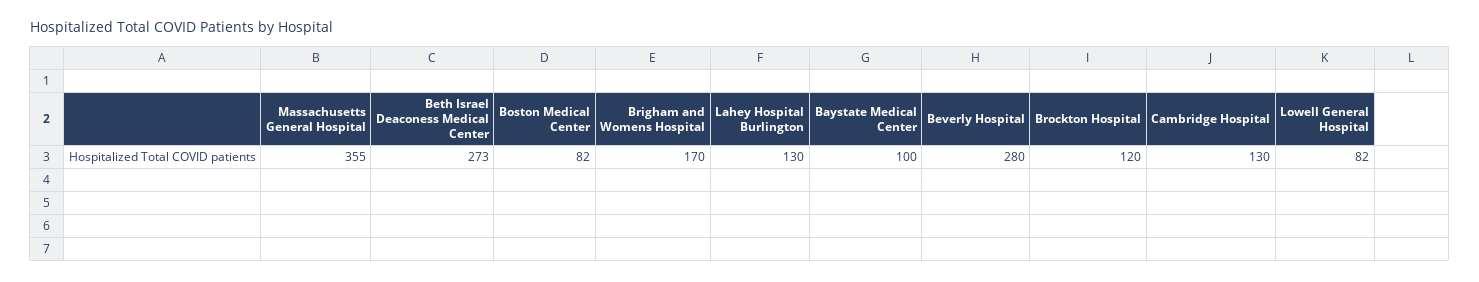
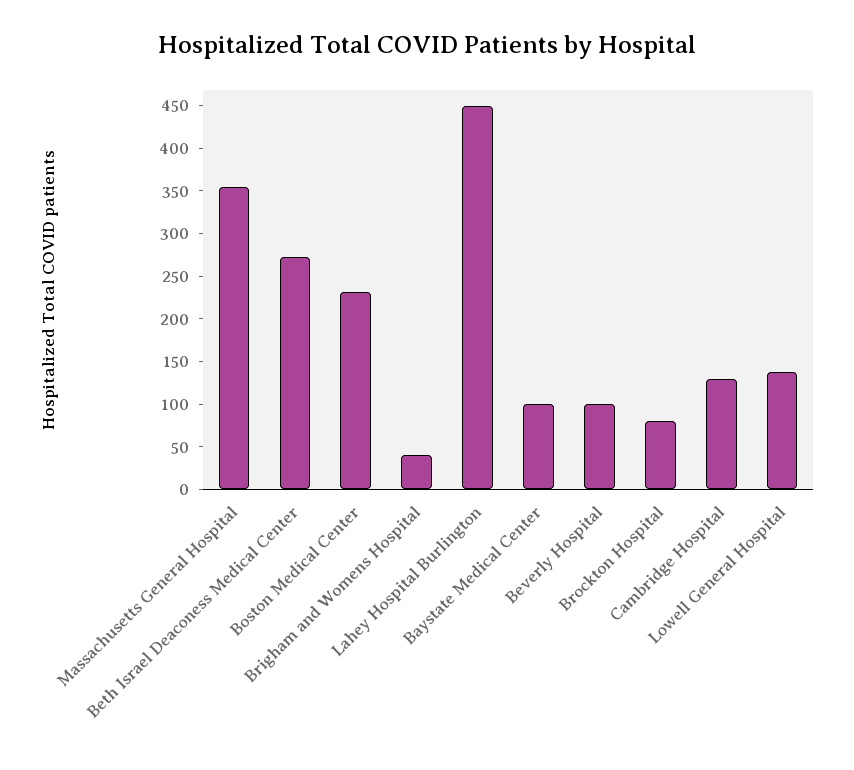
Boston Medical Center: 82 -> 230
Brigham and Womens Hospital: 170 -> 40
Lahey Hospital Burlington: 130 -> 450
Beverly Hospital: 280 -> 100
Brockton Hospital: 120 -> 80
Lowell General Hospital: 82 -> 140

